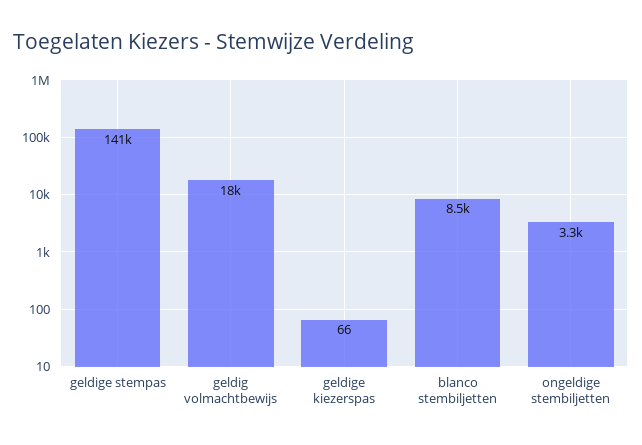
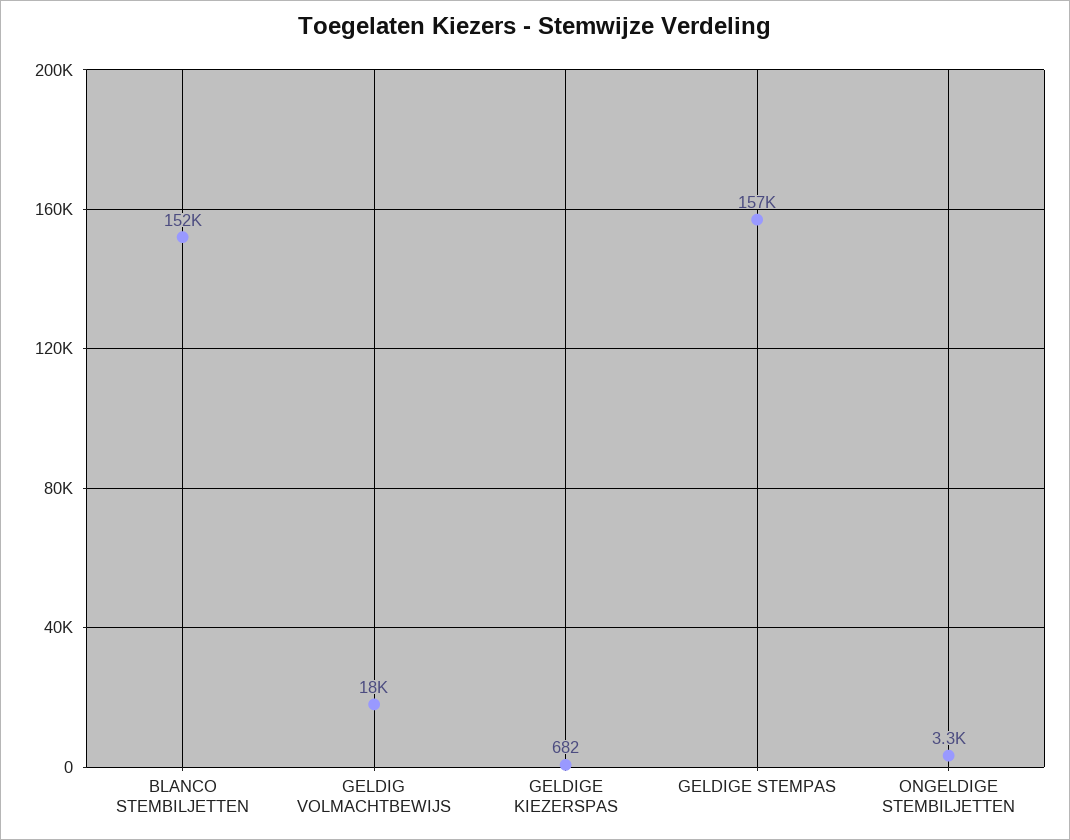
geldige stempas: 141000 -> 157000
geldige kiezerspas: 66 -> 682
blanco stembiljetten: 8500 -> 152000

